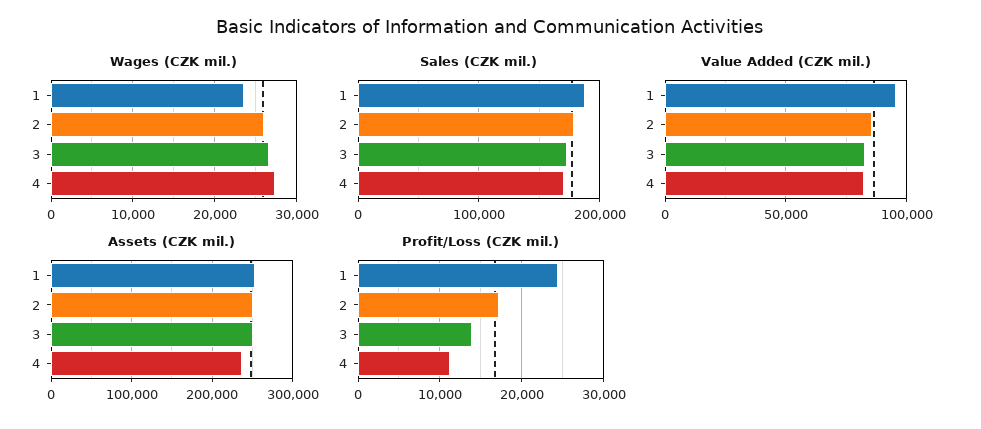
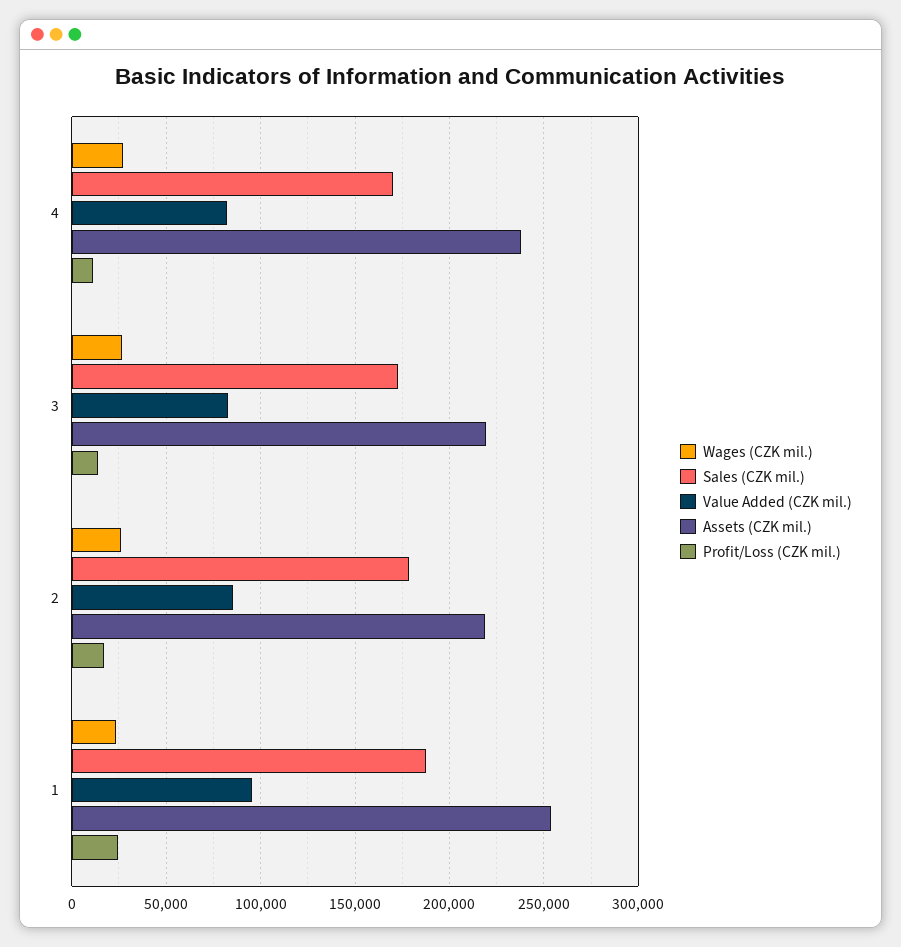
Assets (CZK mil.), 2: 250000 -> 220000
Assets (CZK mil.), 3: 250000 -> 220000

